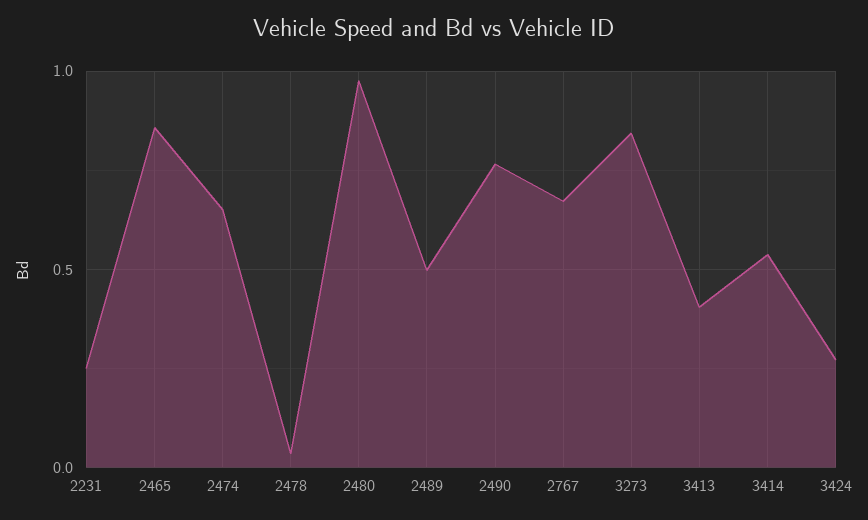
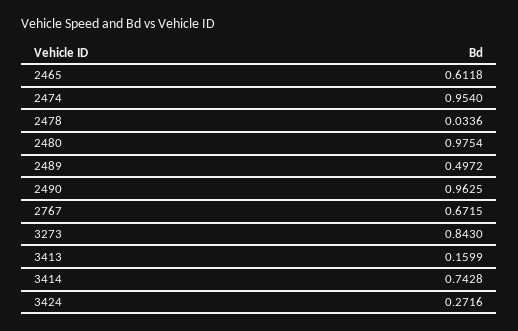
2231: 0.25 -> none
2465: 0.85 -> 0.6118
2474: 0.65 -> 0.954
2490: 0.75 -> 0.9625
3413: 0.4 -> 0.1599
3414: 0.55 -> 0.7428

